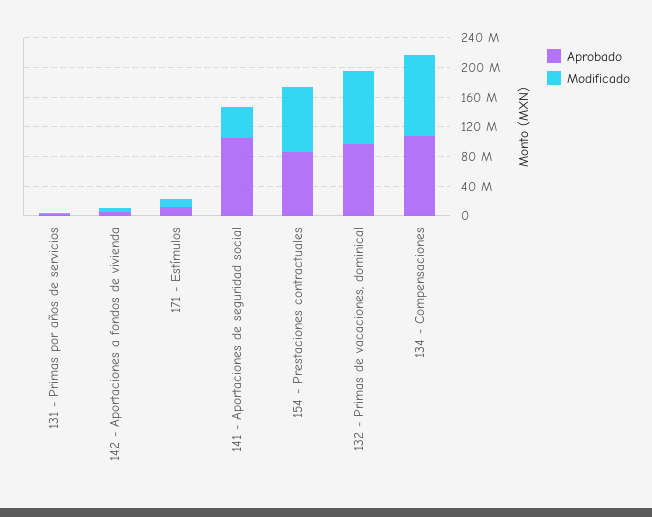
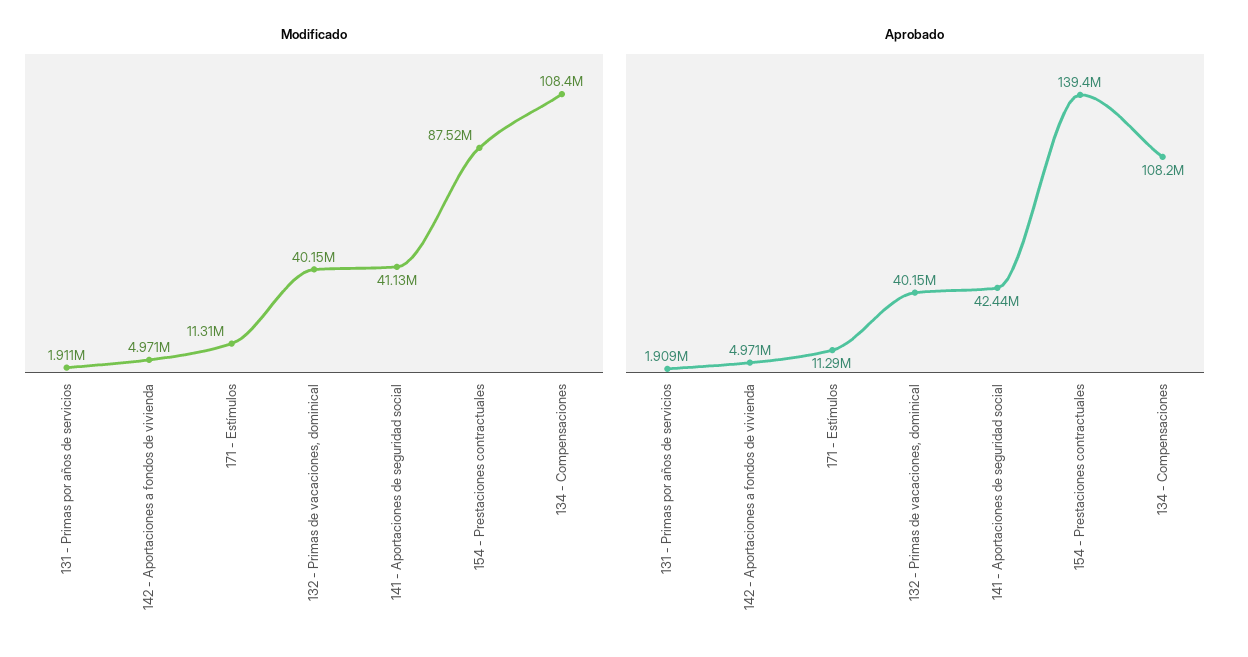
Aprobado, 141 - Aportaciones de seguridad social: 100000000 -> 42440000
Aprobado, 154 - Prestaciones contractuales: 80000000 -> 139400000
Aprobado, 132 - Primas de vacaciones, dominical: 100000000 -> 40150000
Modificado, 132 - Primas de vacaciones, dominical: 100000000 -> 40150000

